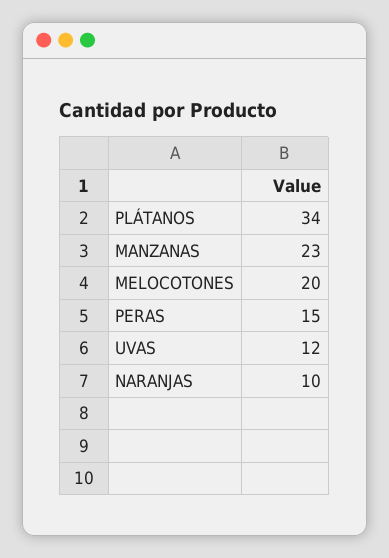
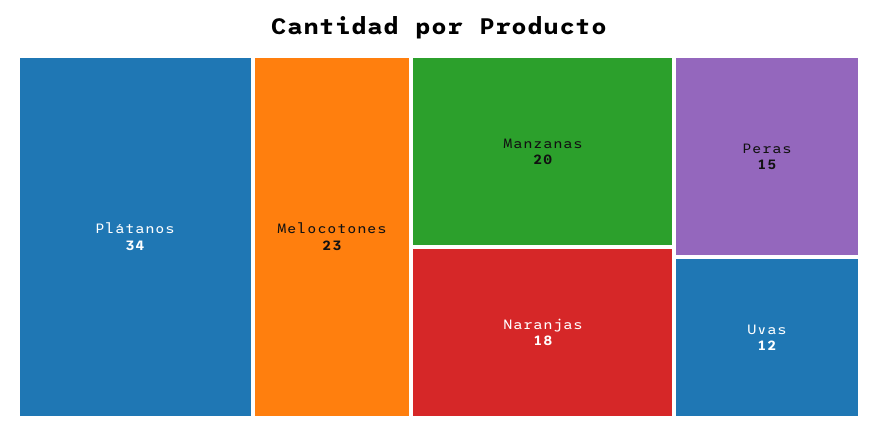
MANZANAS: 23 -> 20
MELOCOTONES: 20 -> 23
NARANJAS: 10 -> 18

